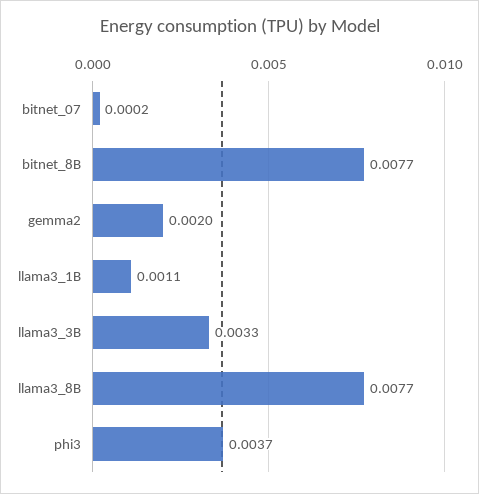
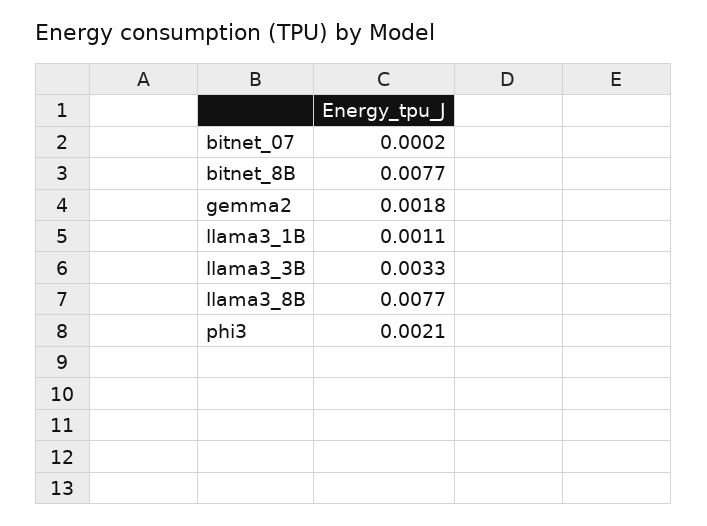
gemma2: 0.002 -> 0.0018
phi3: 0.0037 -> 0.0021

